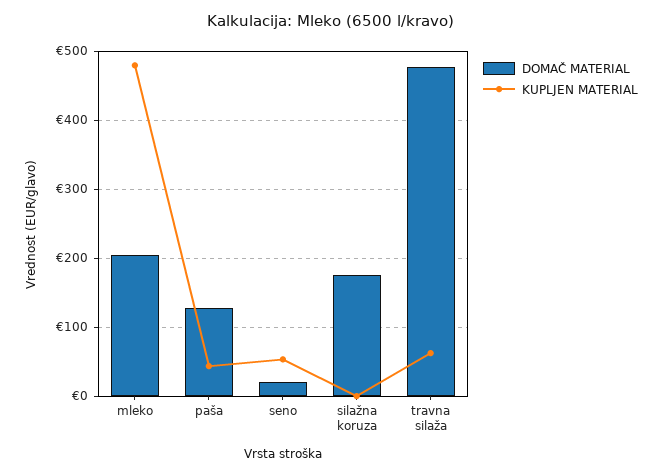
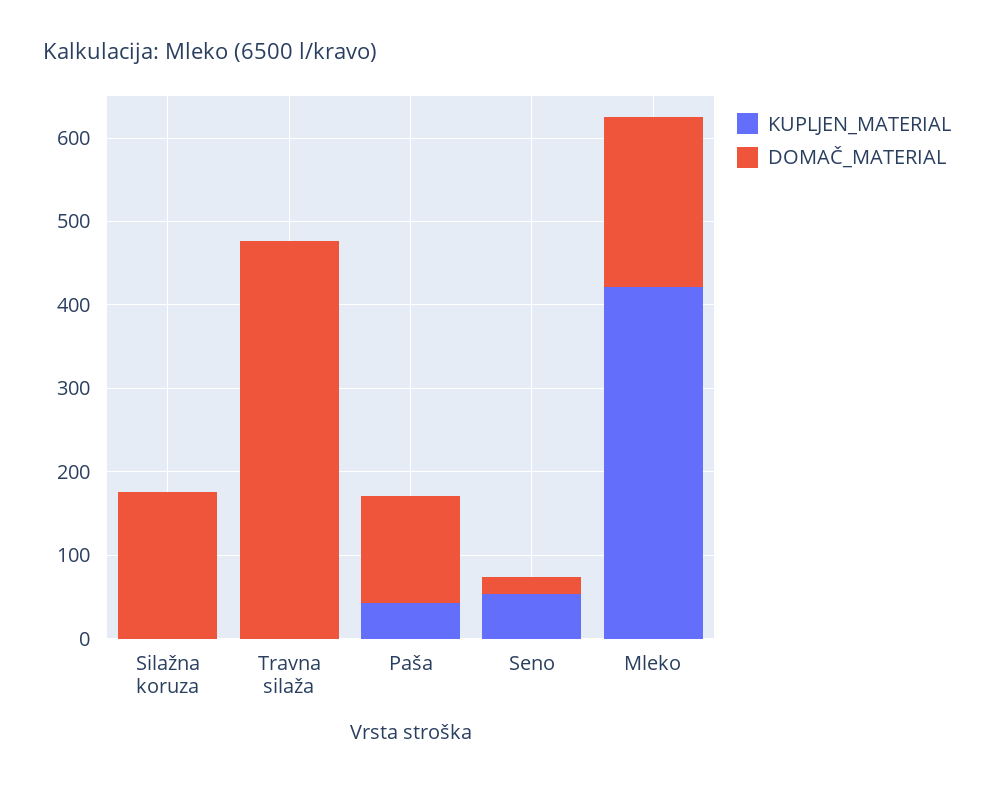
KUPLJEN MATERIAL, mleko: 480 -> 420
KUPLJEN MATERIAL, travna silaža: 60 -> 0

